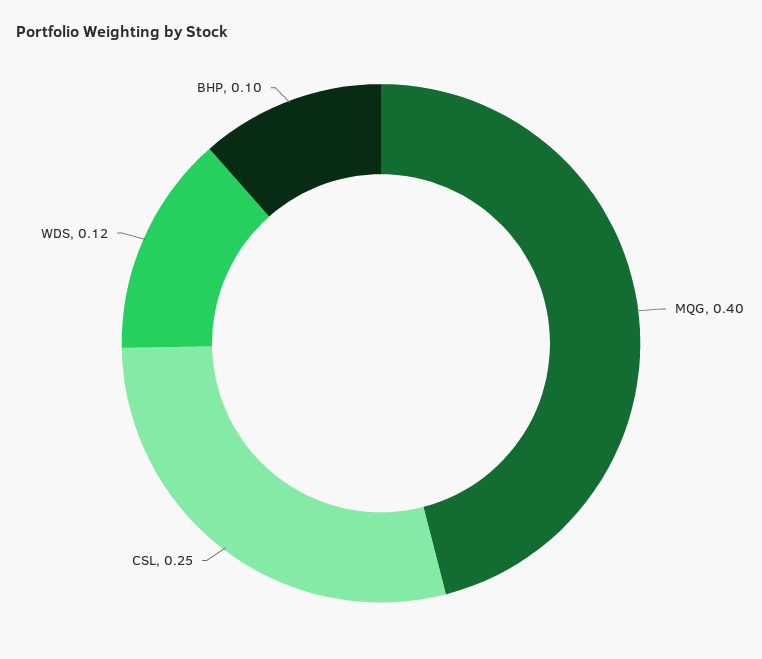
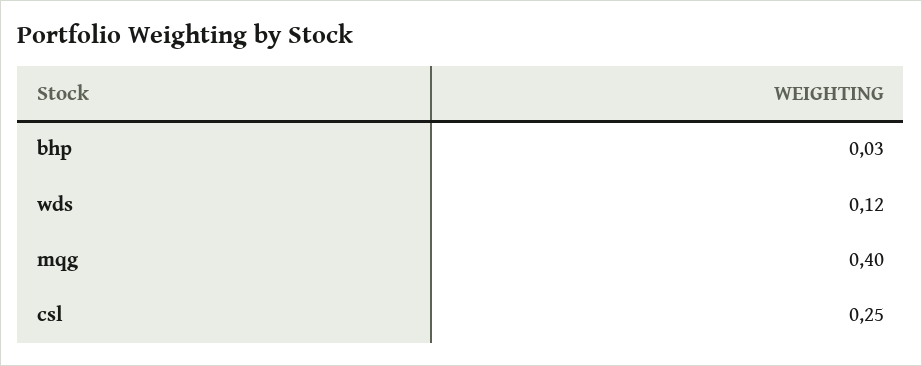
BHP: 0.1 -> 0.03

